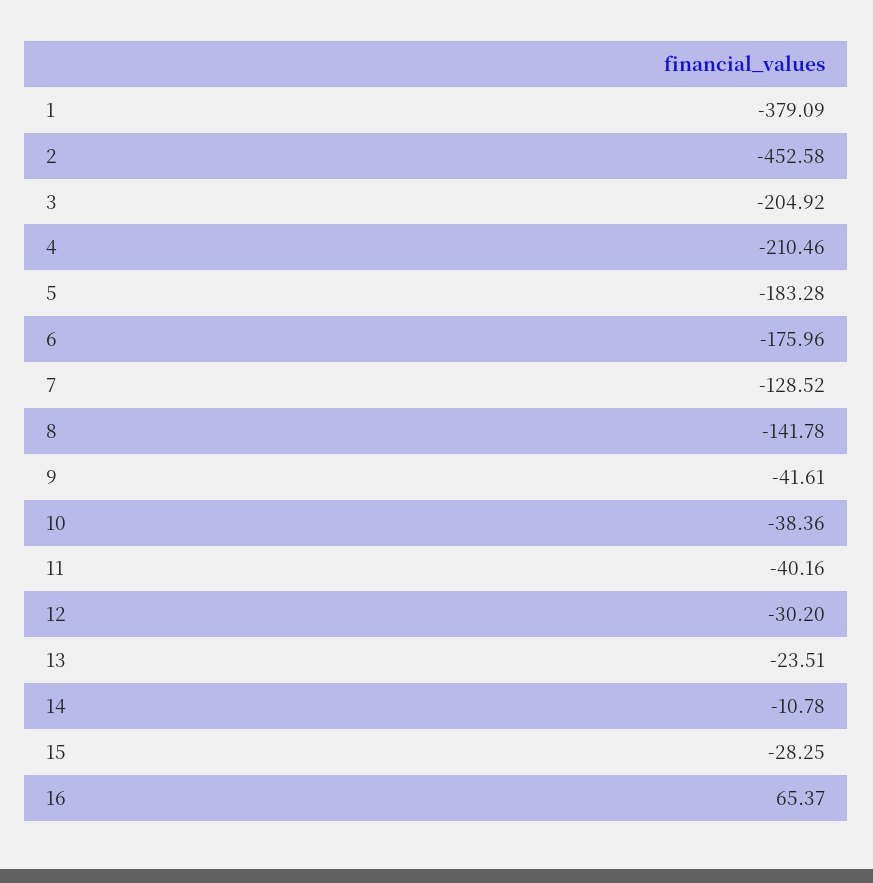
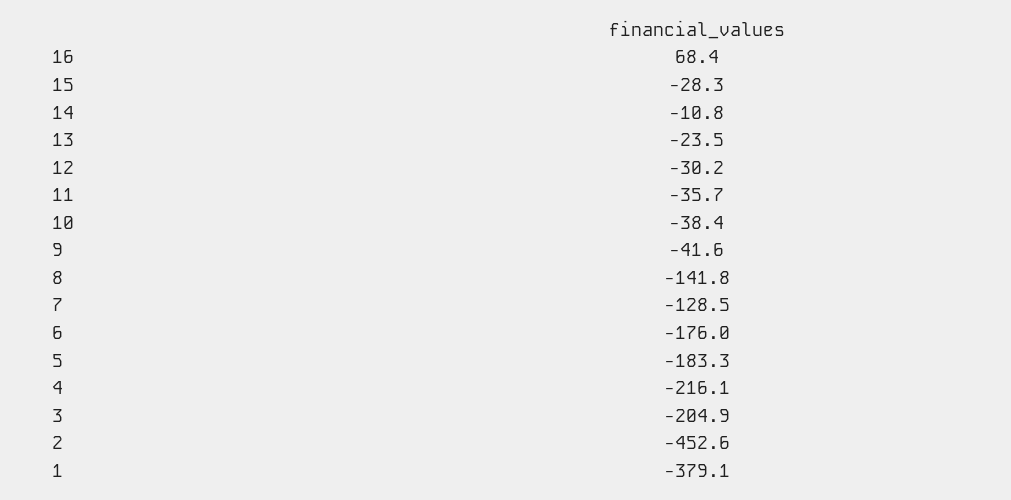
4: -210.46 -> -216.1
11: -40.16 -> -35.7
16: 65.37 -> 68.4

